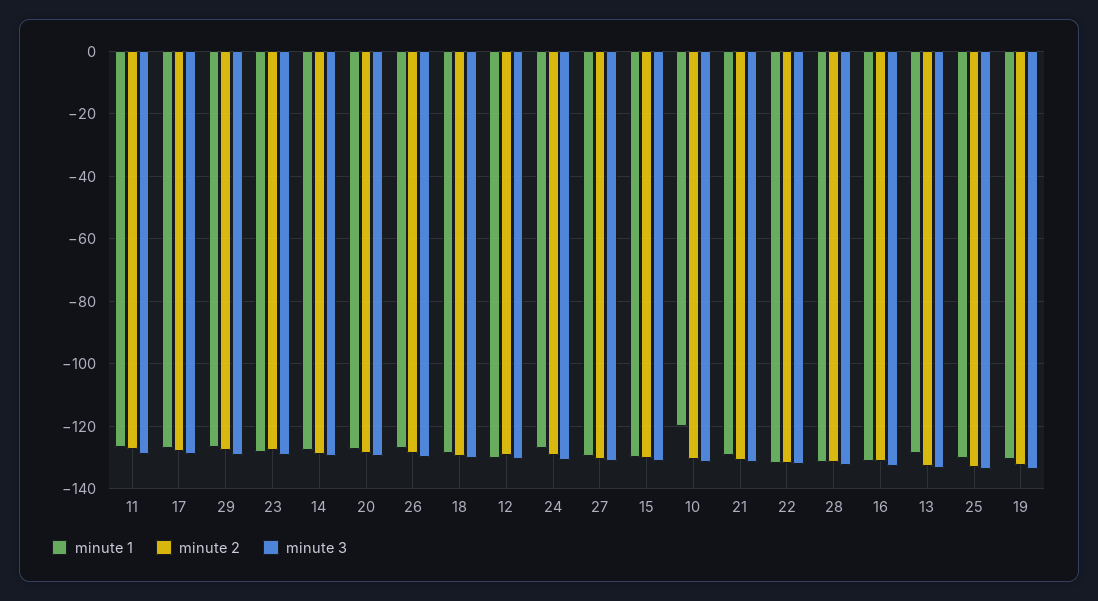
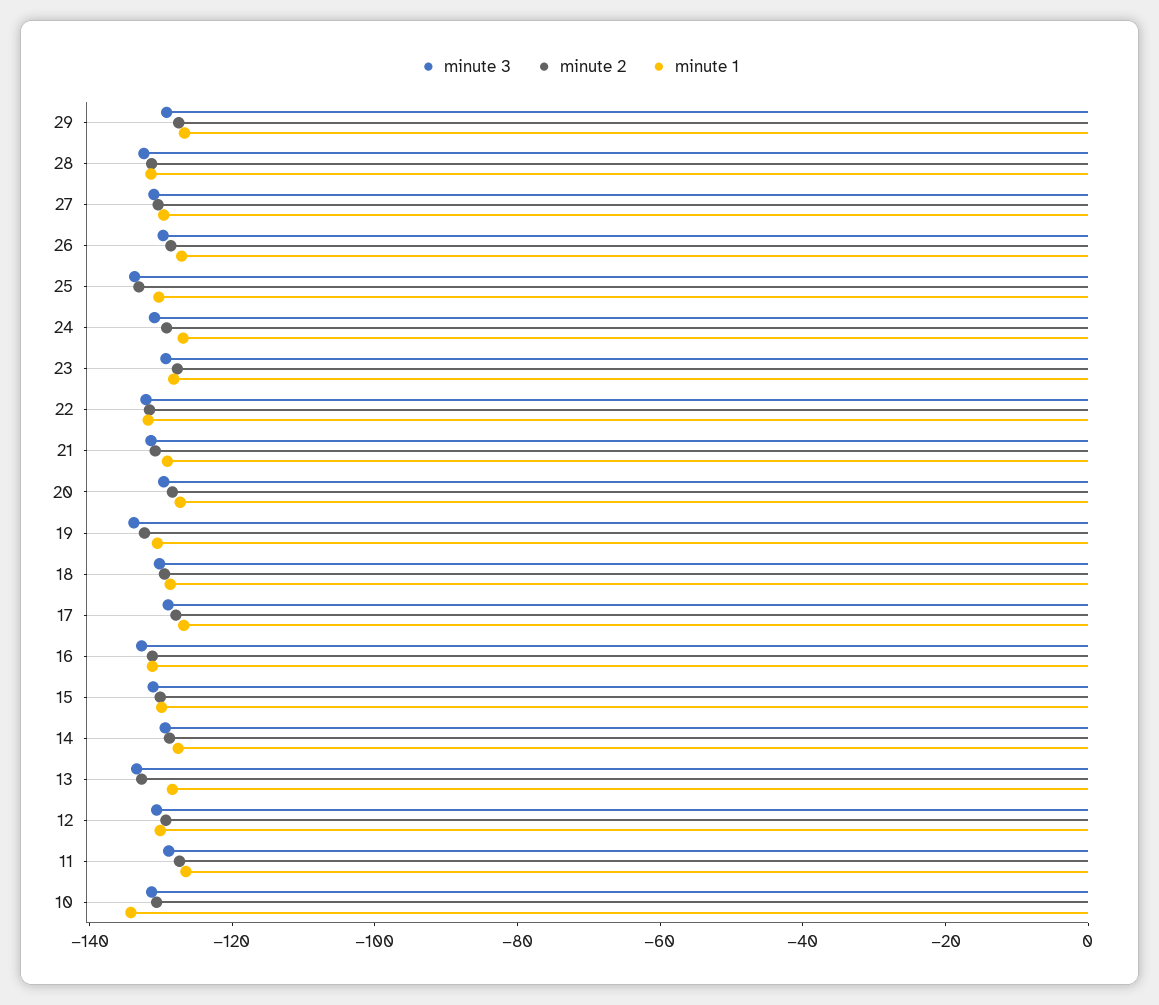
minute 1, 10: -120 -> -135

